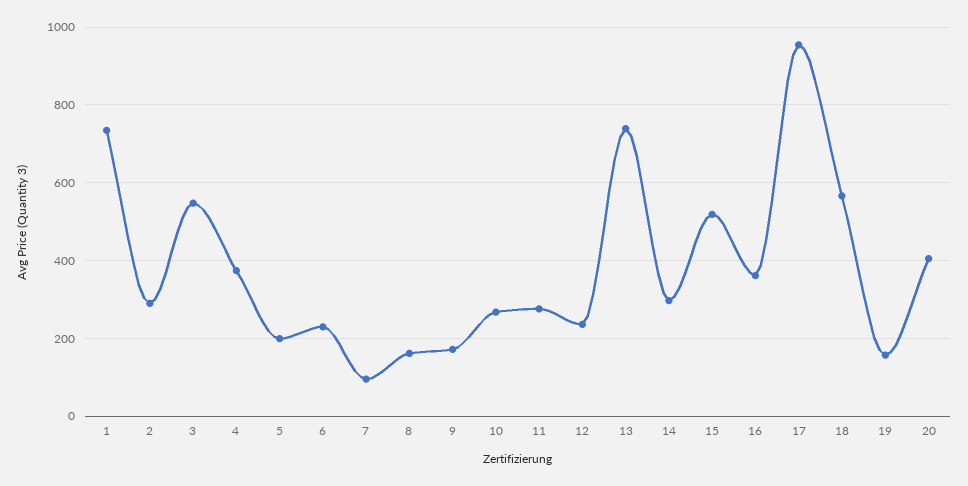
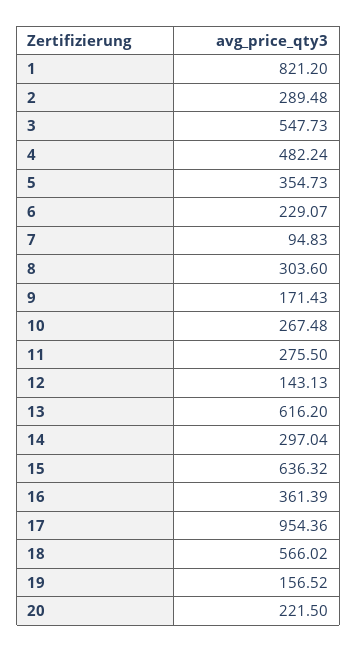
1: 740 -> 821.2
4: 380 -> 482.24
5: 200 -> 354.73
8: 160 -> 303.6
12: 240 -> 143.13
13: 740 -> 616.2
15: 520 -> 636.32
20: 400 -> 221.5

